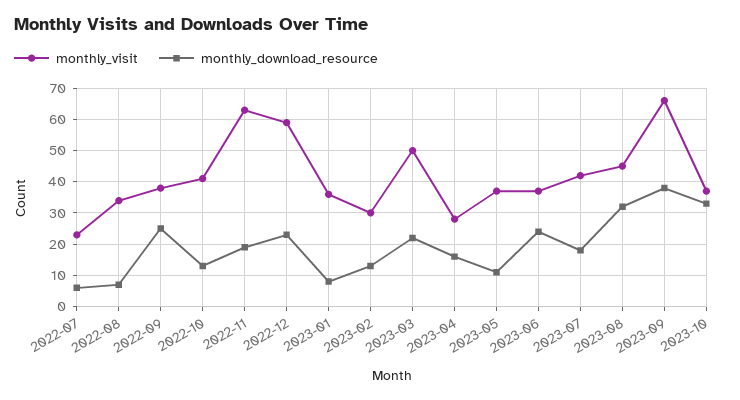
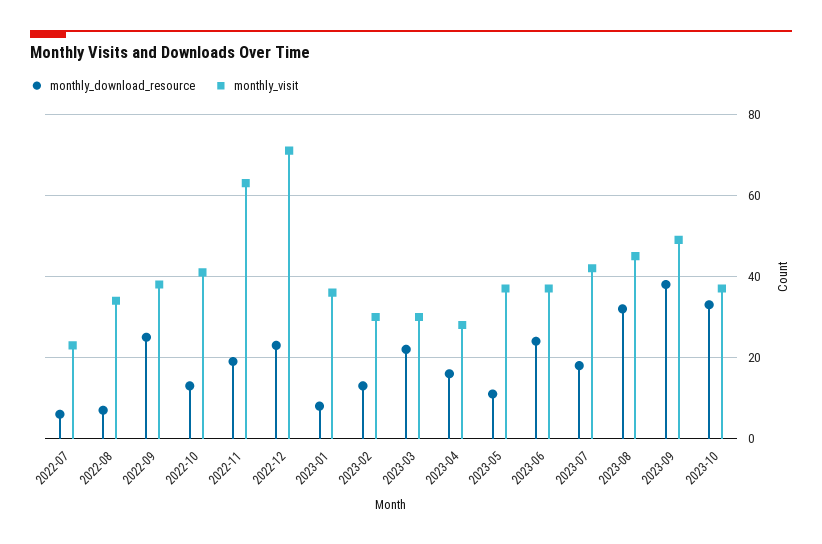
monthly_visit, 2022-12: 60 -> 70
monthly_visit, 2023-03: 50 -> 30
monthly_visit, 2023-09: 65 -> 50

